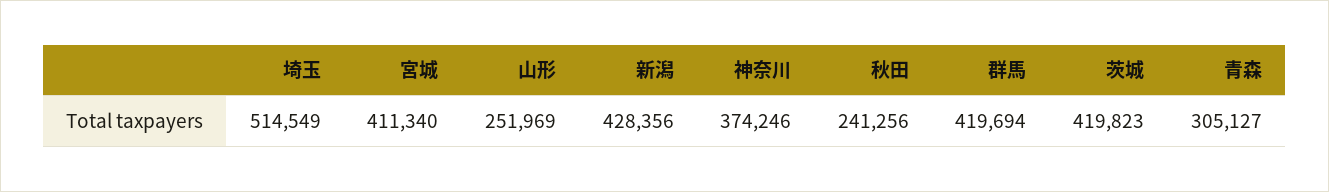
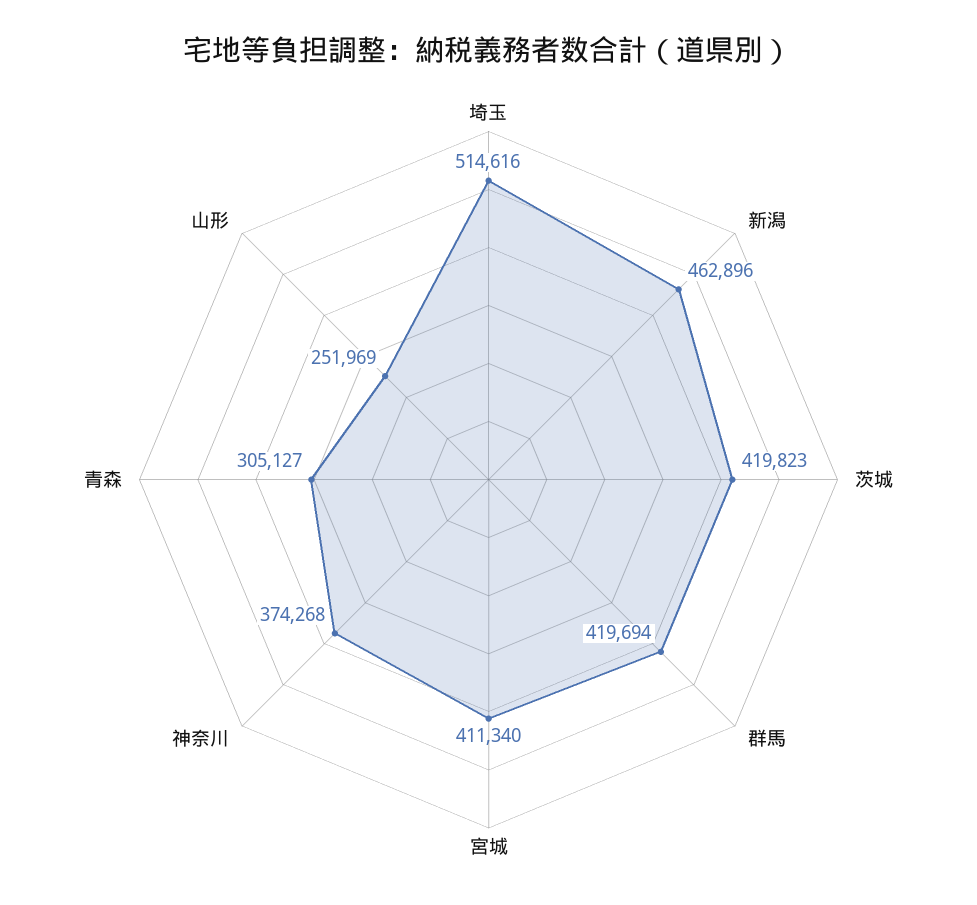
埼玉: 514549 -> 514616
新潟: 428356 -> 462896
神奈川: 374246 -> 374268
秋田: 241256 -> none

